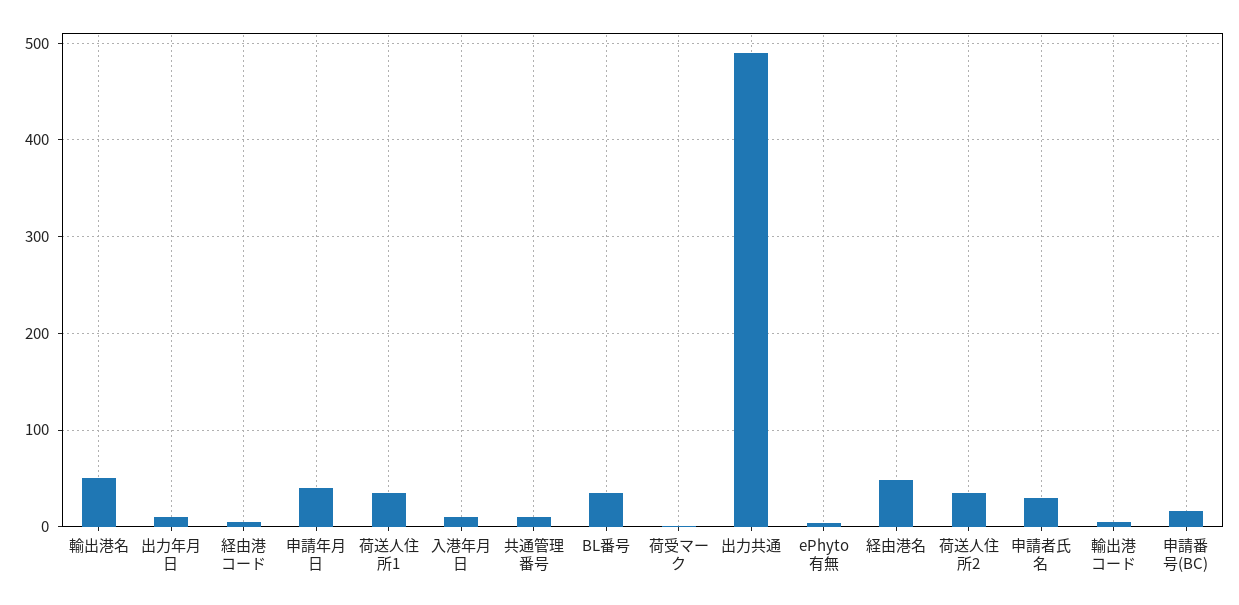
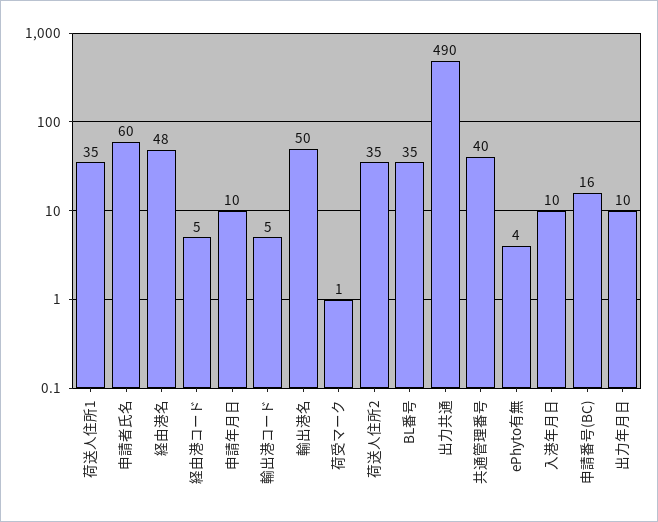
申請年月日: 40 -> 10
共通管理番号: 10 -> 40
申請者氏名: 30 -> 60

